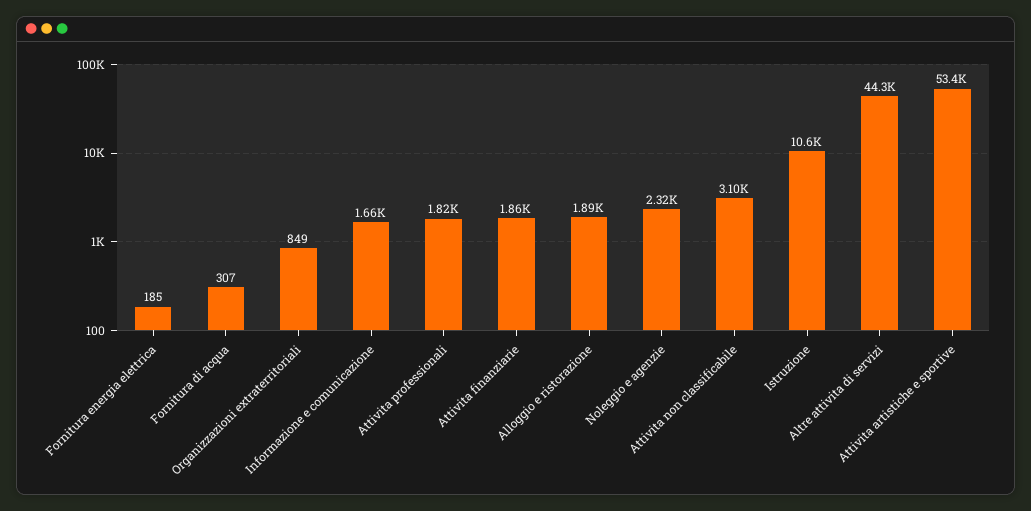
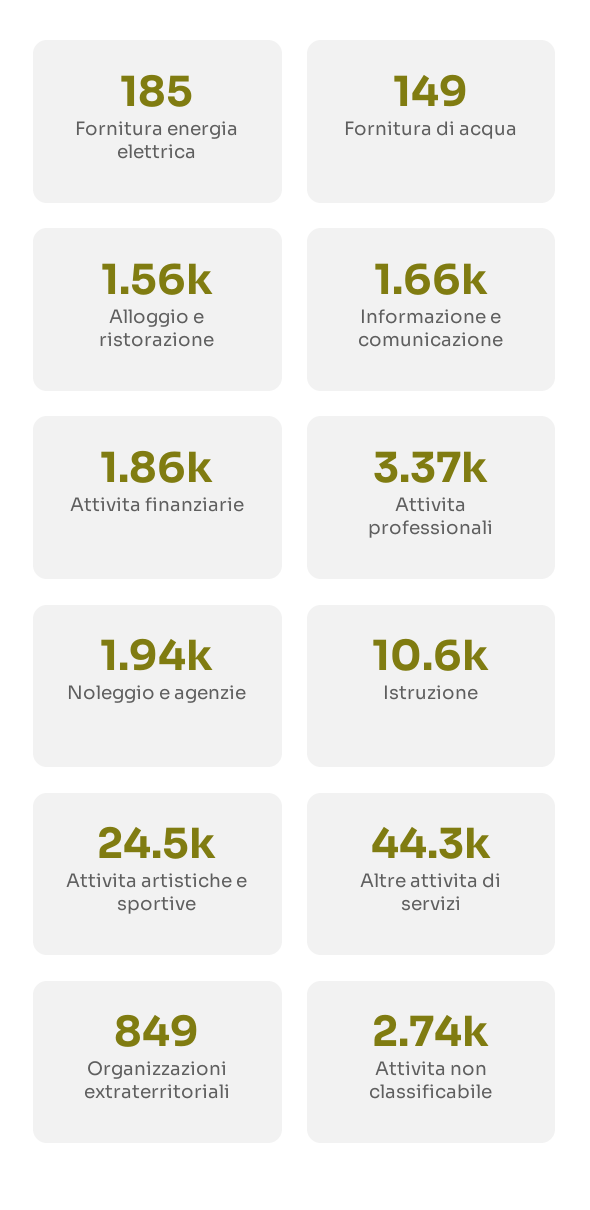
Fornitura di acqua: 307 -> 149
Attivita professionali: 1820 -> 3370
Alloggio e ristorazione: 1890 -> 1560
Noleggio e agenzie: 2320 -> 1940
Attivita non classificabile: 3100 -> 2740
Attivita artistiche e sportive: 53400 -> 24500

